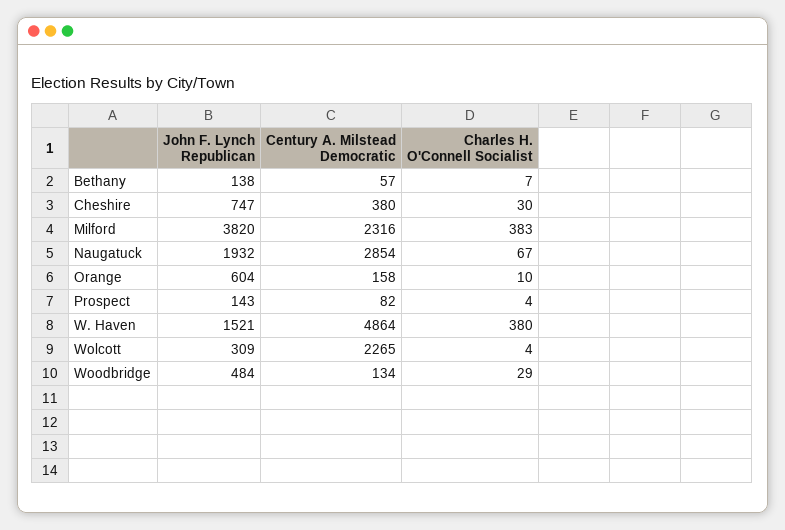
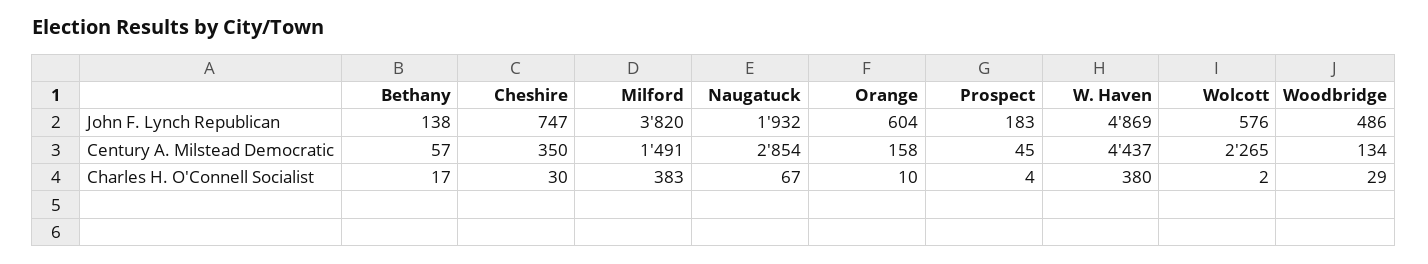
Charles H. O'Connell Socialist, Bethany: 7 -> 17
Century A. Milstead Democratic, Cheshire: 380 -> 350
Century A. Milstead Democratic, Milford: 2316 -> 1491
John F. Lynch Republican, Prospect: 143 -> 183
Century A. Milstead Democratic, Prospect: 82 -> 45
John F. Lynch Republican, W. Haven: 1521 -> 4869
Century A. Milstead Democratic, W. Haven: 4864 -> 4437
John F. Lynch Republican, Wolcott: 309 -> 576
Charles H. O'Connell Socialist, Wolcott: 4 -> 2
John F. Lynch Republican, Woodbridge: 484 -> 486

